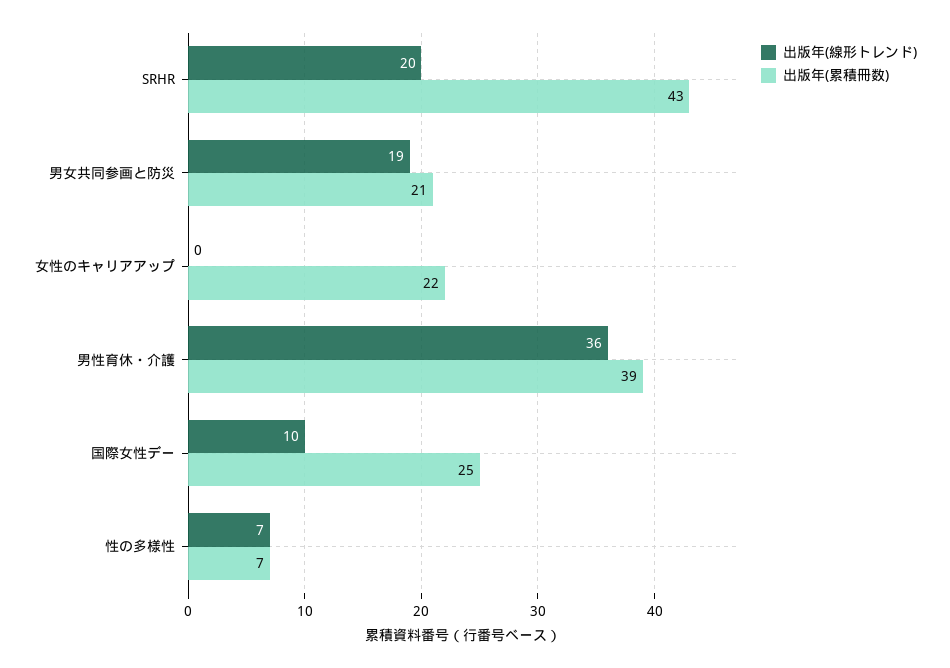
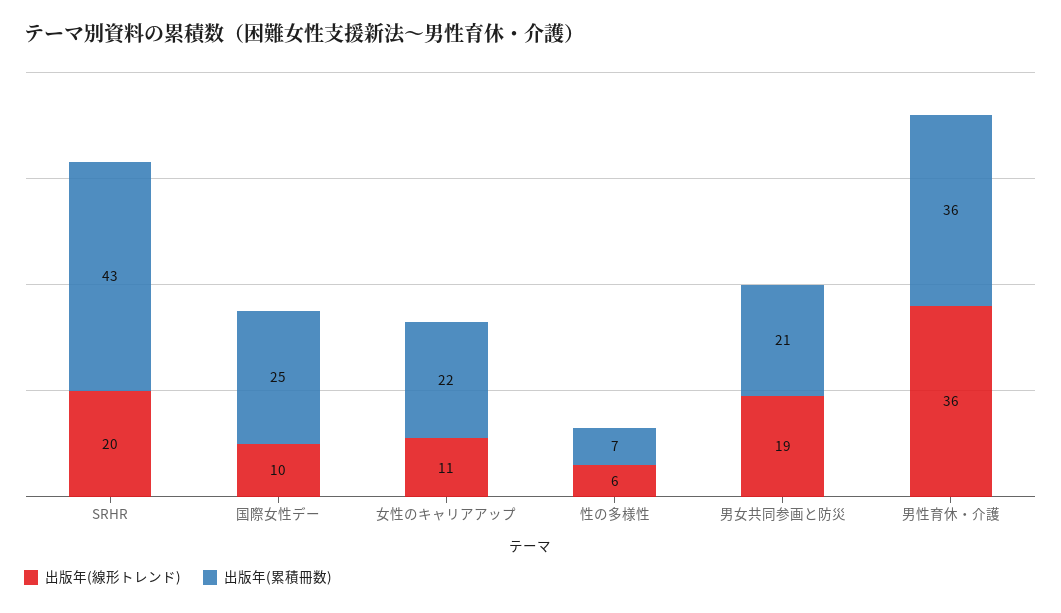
出版年(線形トレンド), 女性のキャリアアップ: 0 -> 11
出版年(累積冊数), 男性育休・介護: 39 -> 36
出版年(線形トレンド), 性の多様性: 7 -> 6

